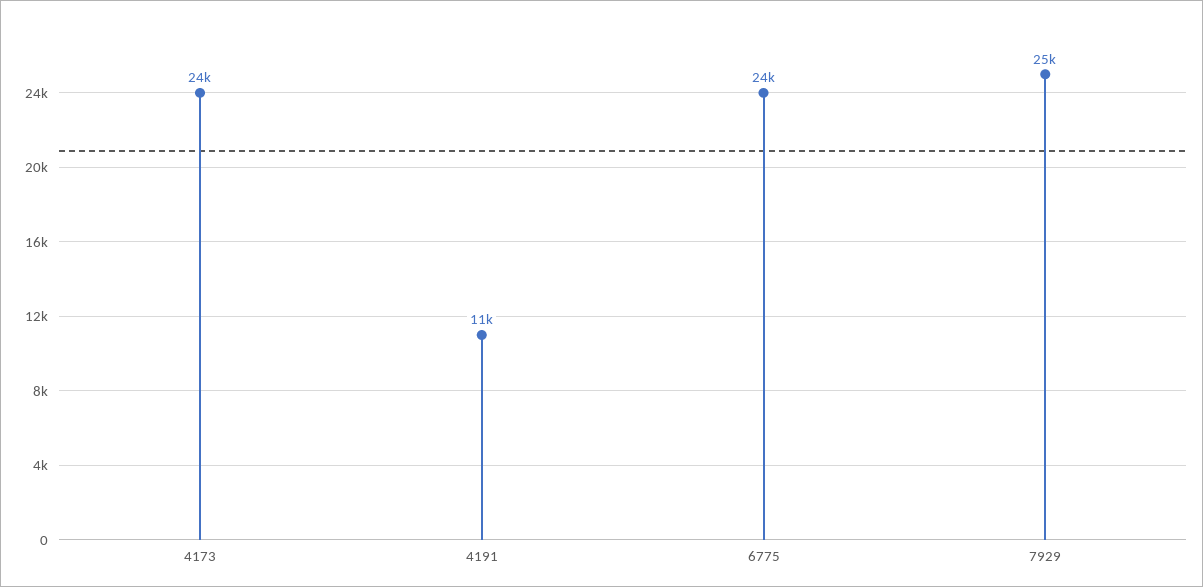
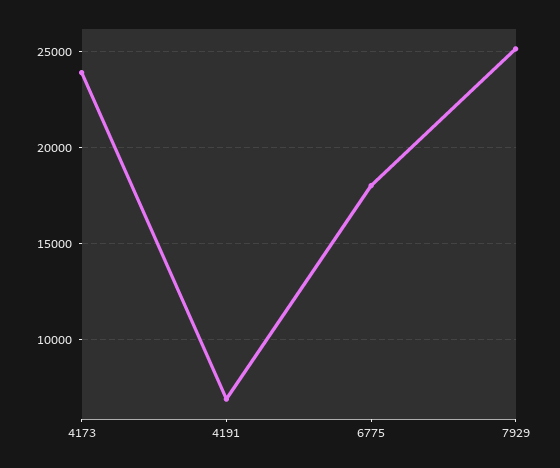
4191: 11000 -> 7000
6775: 24000 -> 18000

